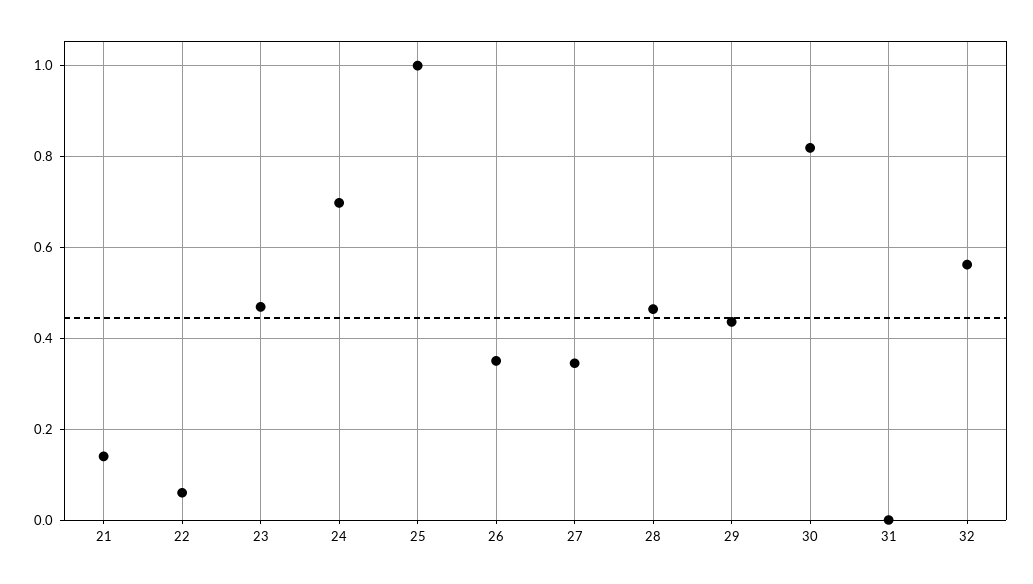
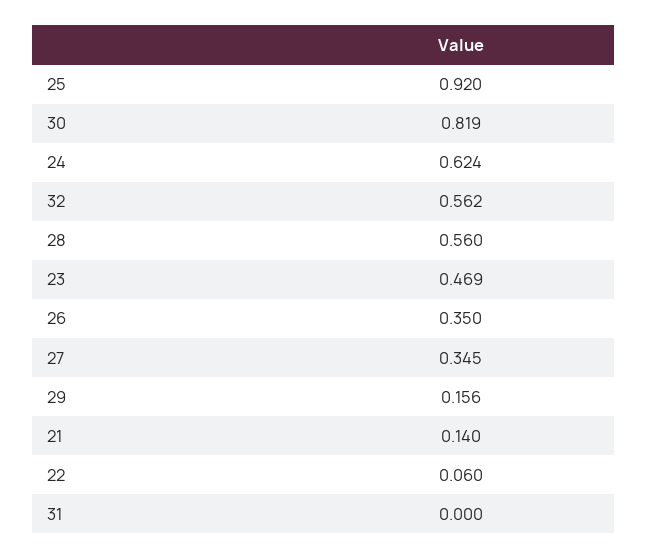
24: 0.7 -> 0.624
25: 1 -> 0.92
28: 0.46 -> 0.56
29: 0.44 -> 0.156

